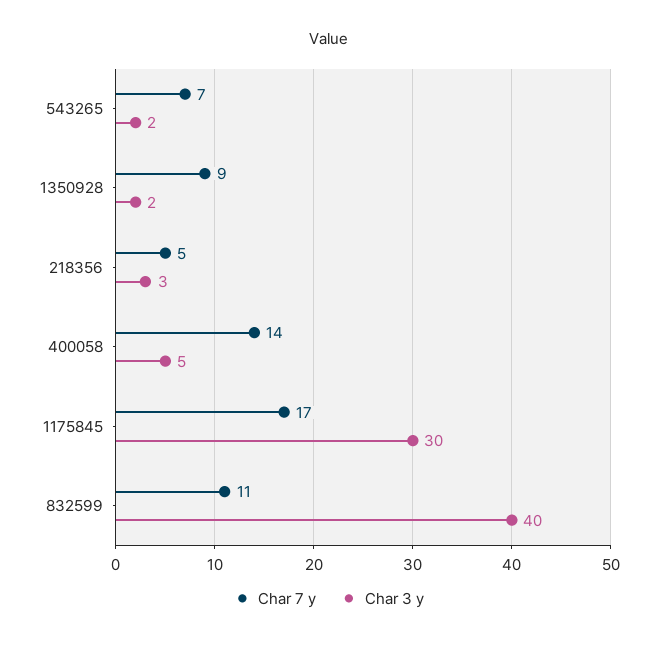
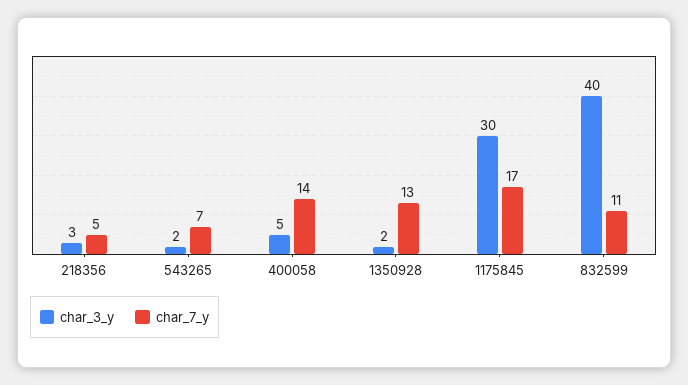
Char 7 y, 1350928: 9 -> 13

